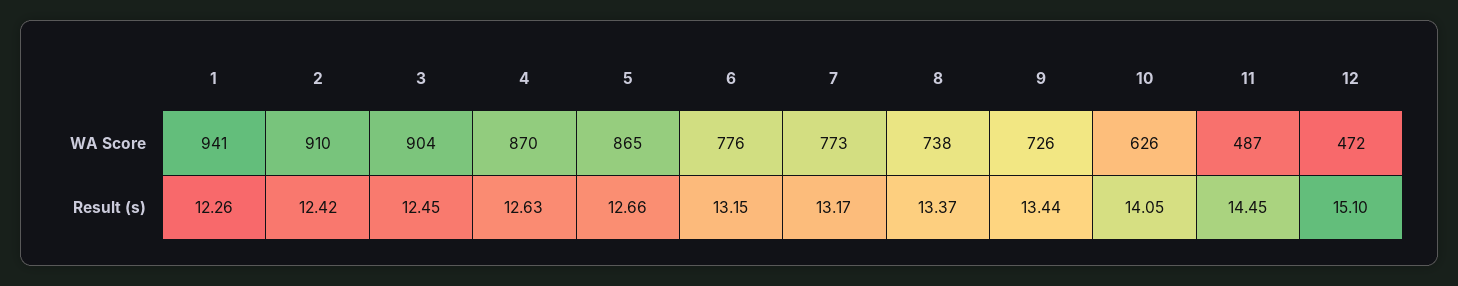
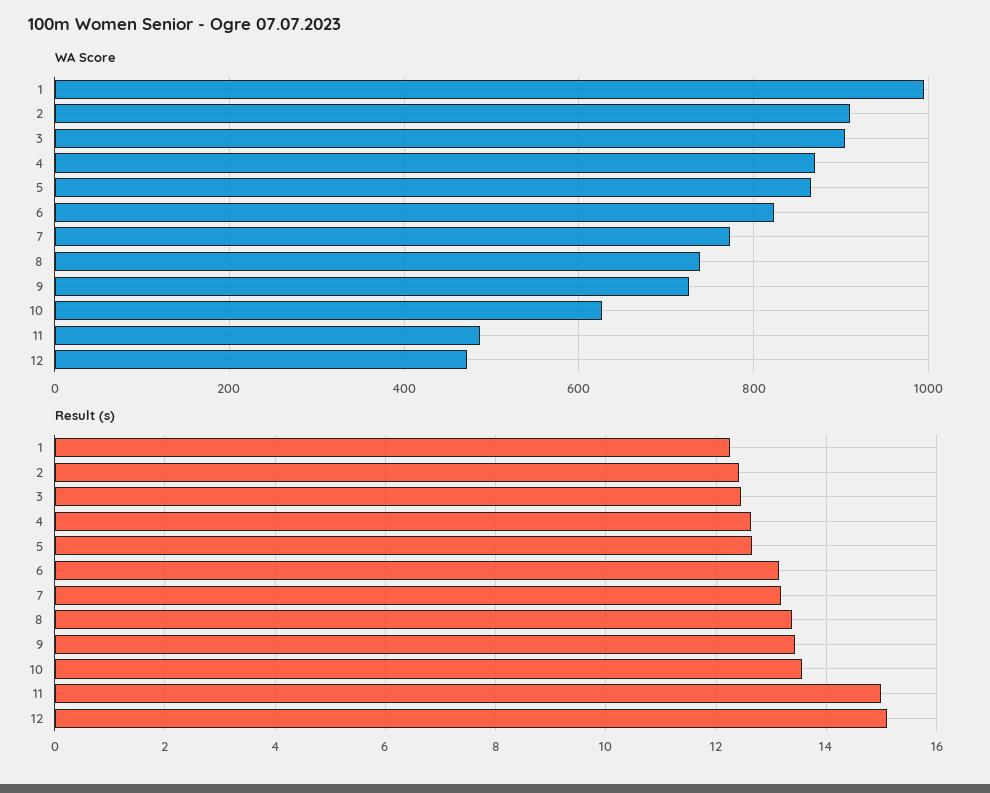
WA Score, 1: 941 -> 1000
WA Score, 6: 776 -> 820
Result (s), 10: 14.05 -> 13.6
Result (s), 11: 14.45 -> 15

